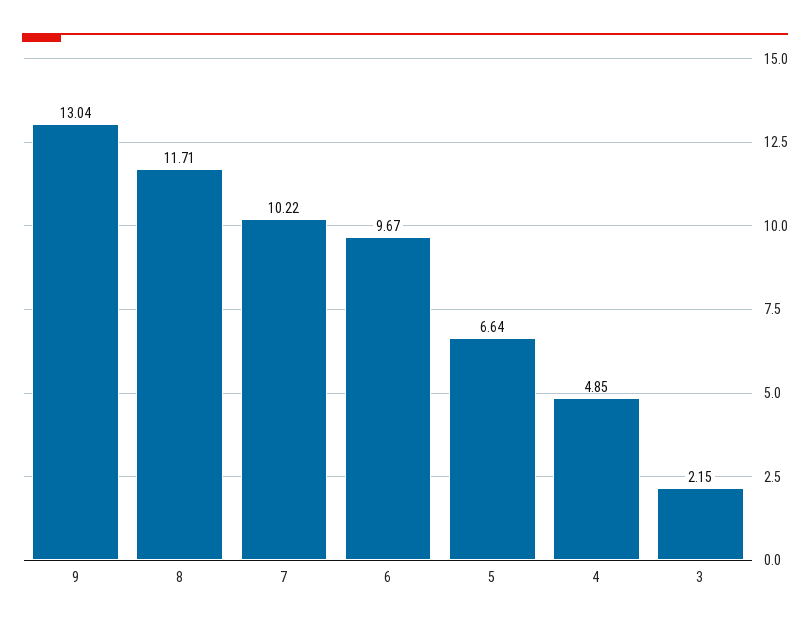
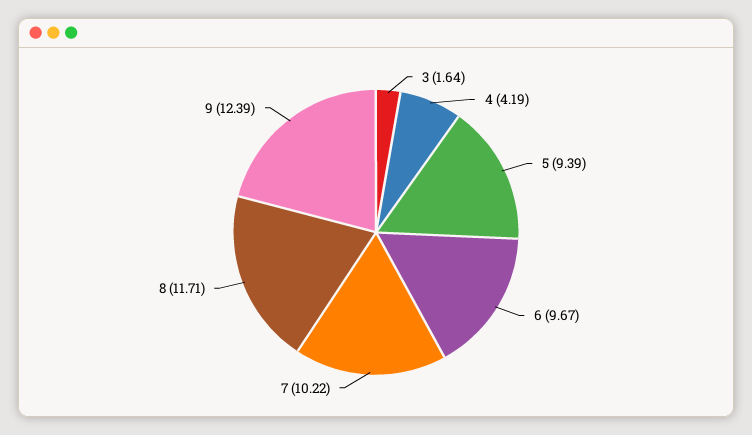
9: 13.04 -> 12.39
5: 6.64 -> 9.39
4: 4.85 -> 4.19
3: 2.15 -> 1.64

